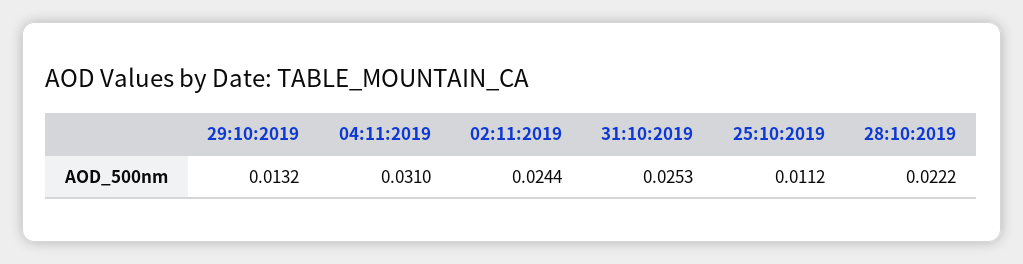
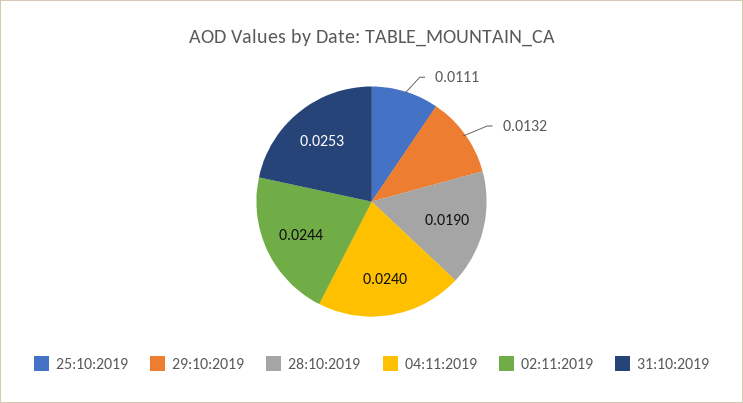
04:11:2019: 0.031 -> 0.024
25:10:2019: 0.0112 -> 0.0111
28:10:2019: 0.0222 -> 0.019

